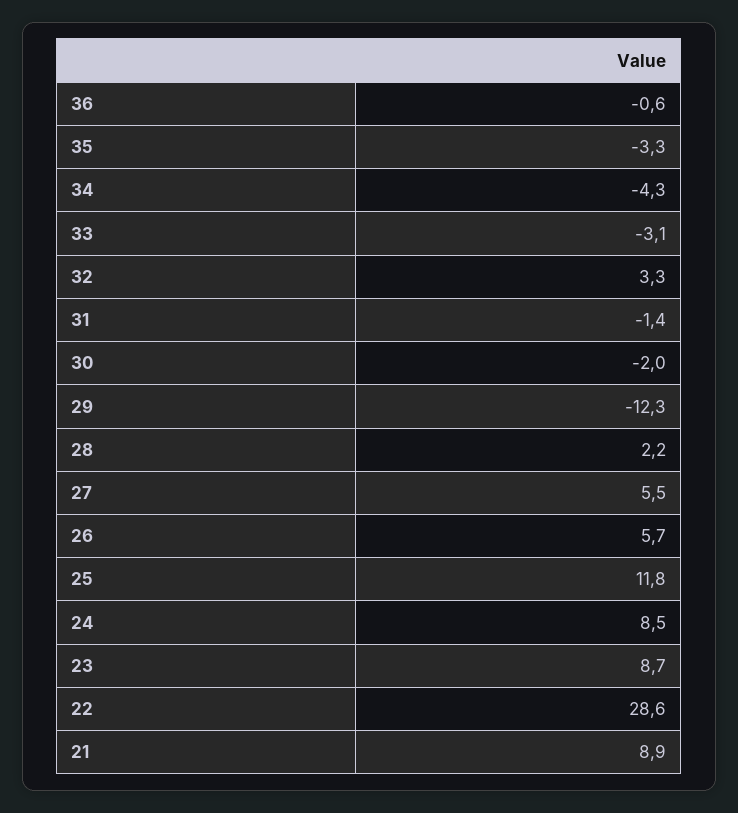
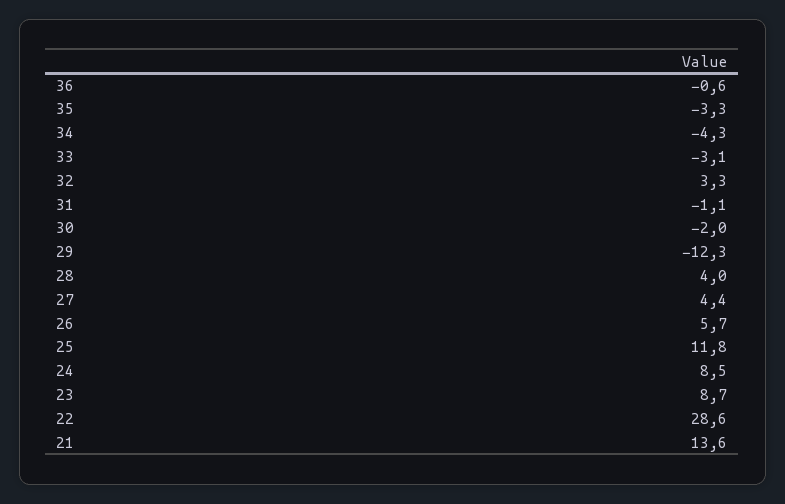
31: -1.4 -> -1.1
28: 2.2 -> 4
27: 5.5 -> 4.4
21: 8.9 -> 13.6

